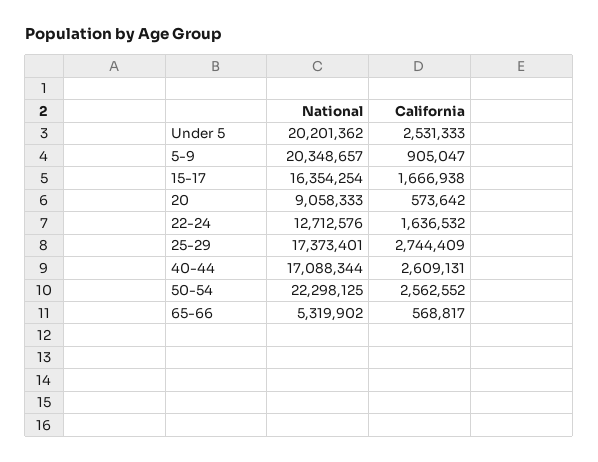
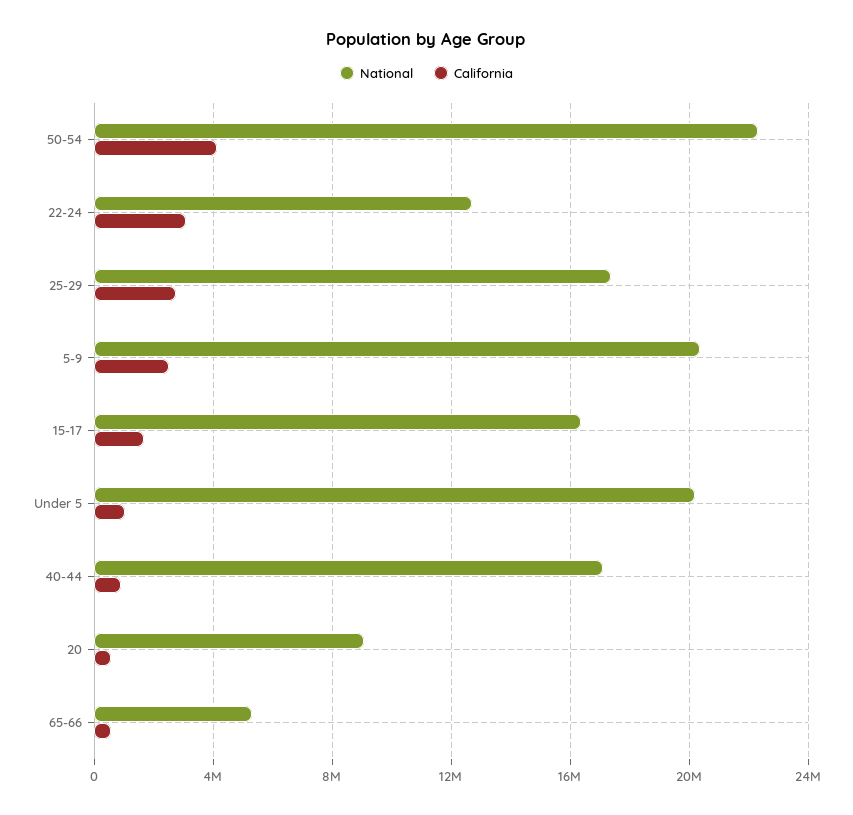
California, Under 5: 2531333 -> 1000000
California, 5-9: 905047 -> 2500000
California, 22-24: 1636532 -> 3000000
California, 40-44: 2609131 -> 1000000
California, 50-54: 2562552 -> 4000000

